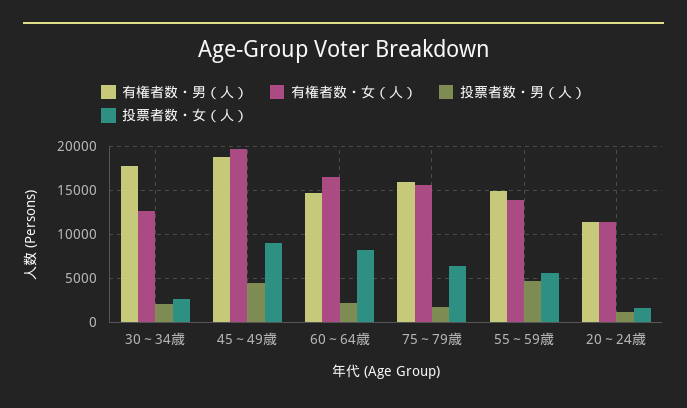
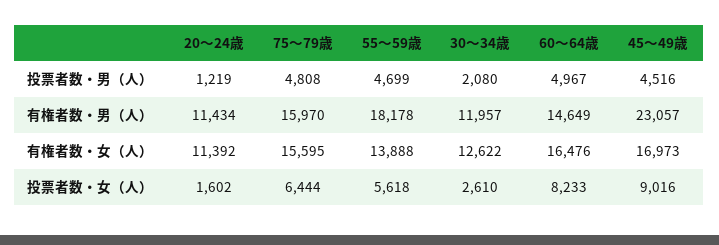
有権者数・男（人）, 30～34歳: 18000 -> 11957
有権者数・男（人）, 45～49歳: 19000 -> 23057
有権者数・女（人）, 45～49歳: 20000 -> 16973
投票者数・男（人）, 60～64歳: 2000 -> 4967
投票者数・男（人）, 75～79歳: 2000 -> 4808
有権者数・男（人）, 55～59歳: 15000 -> 18178

